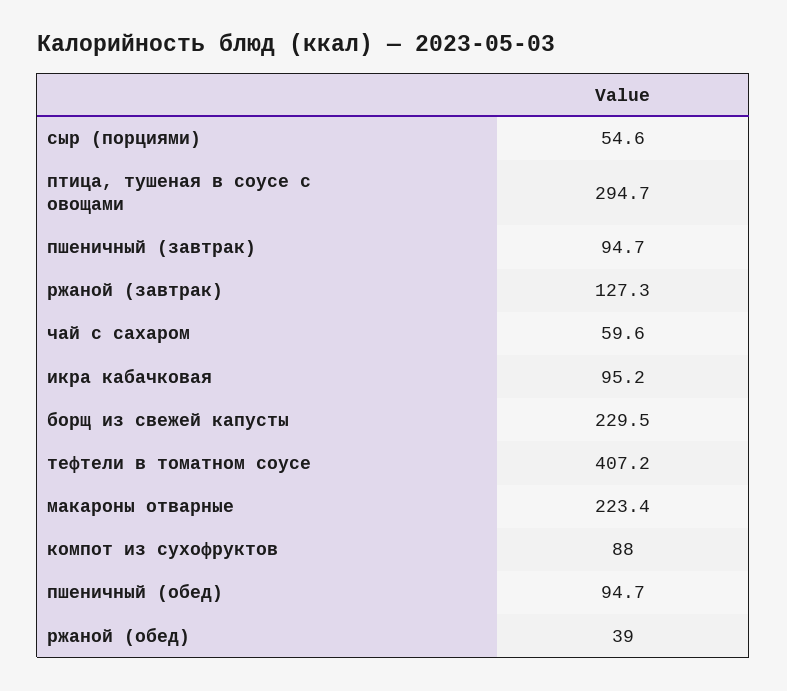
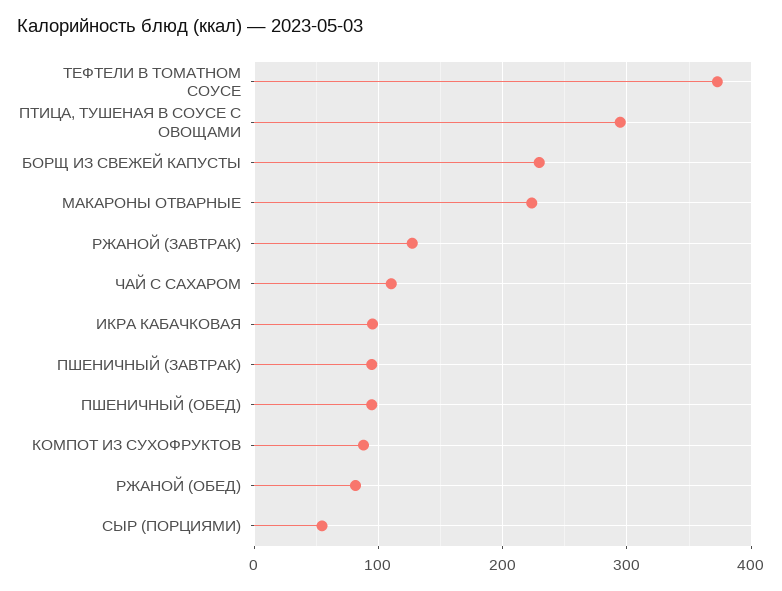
чай с сахаром: 59.6 -> 110
тефтели в томатном соусе: 407.2 -> 370
ржаной (обед): 39 -> 80

